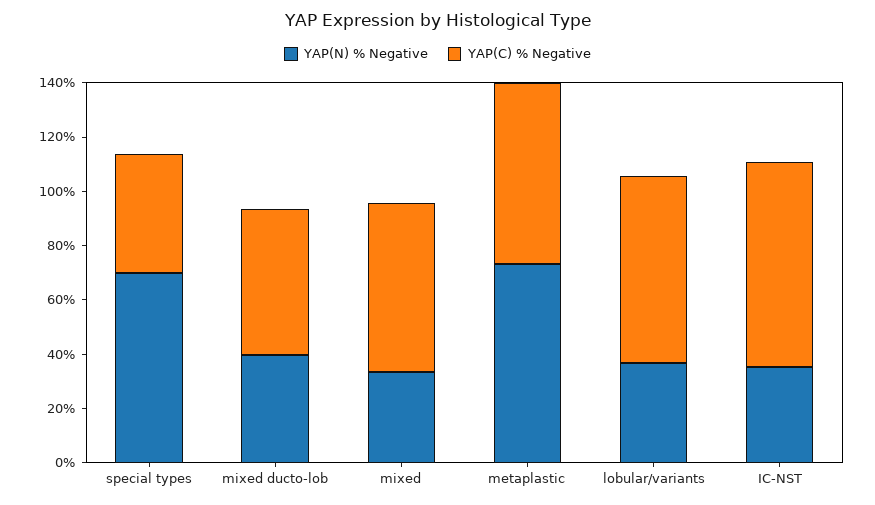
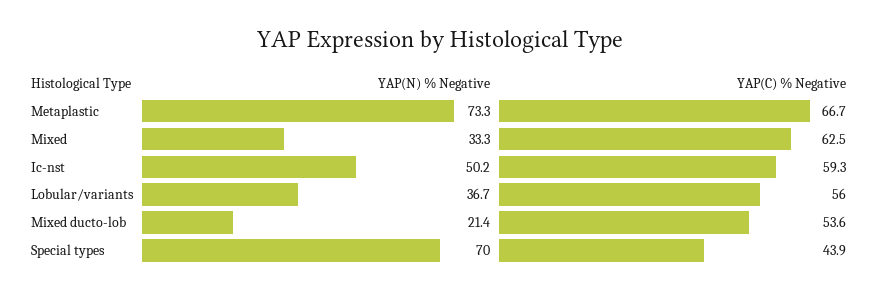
YAP(N) % Negative, mixed ducto-lob: 40 -> 21.4
YAP(C) % Negative, lobular/variants: 70 -> 56
YAP(N) % Negative, IC-NST: 35 -> 50.2
YAP(C) % Negative, IC-NST: 75 -> 59.3

